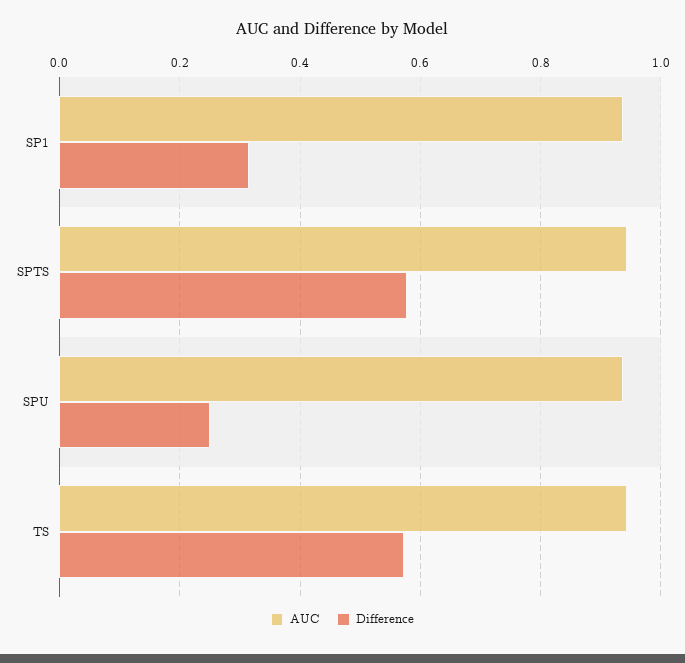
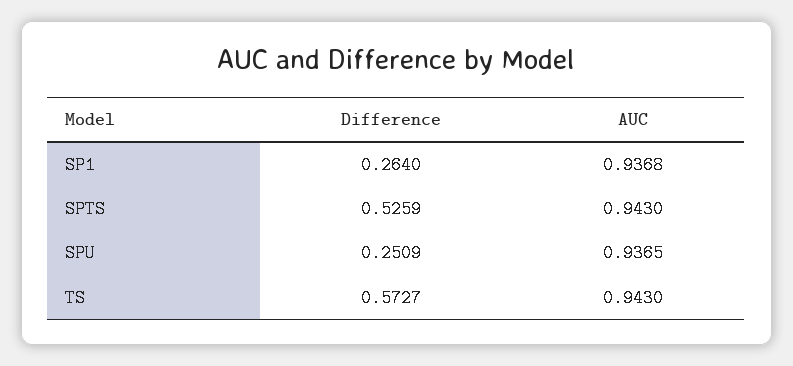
Difference, SP1: 0.32 -> 0.264
Difference, SPTS: 0.58 -> 0.5259

